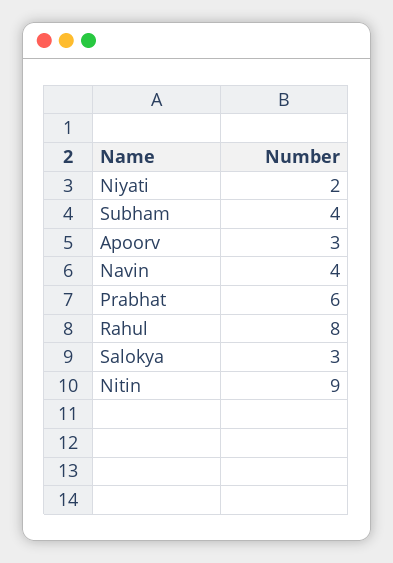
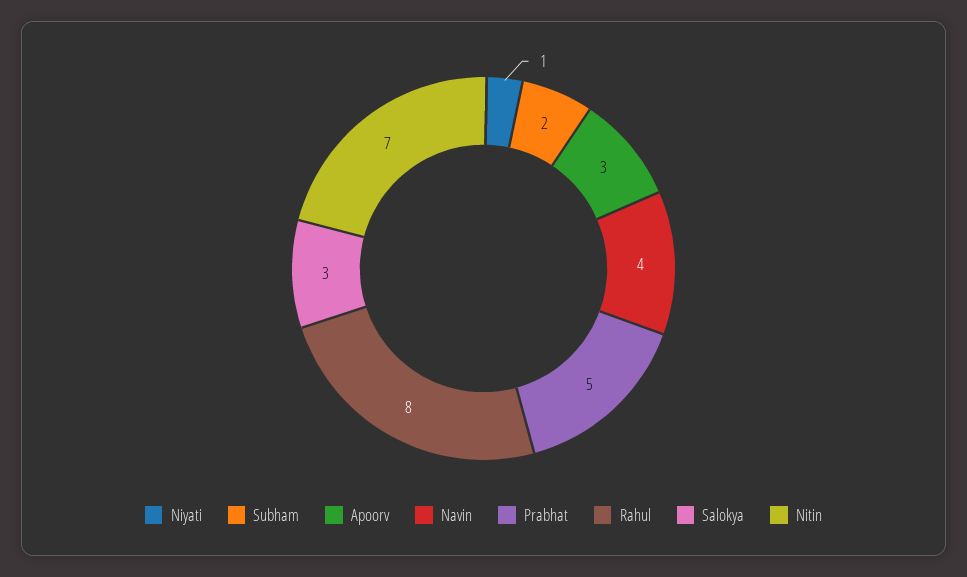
Niyati: 2 -> 1
Subham: 4 -> 2
Prabhat: 6 -> 5
Nitin: 9 -> 7

